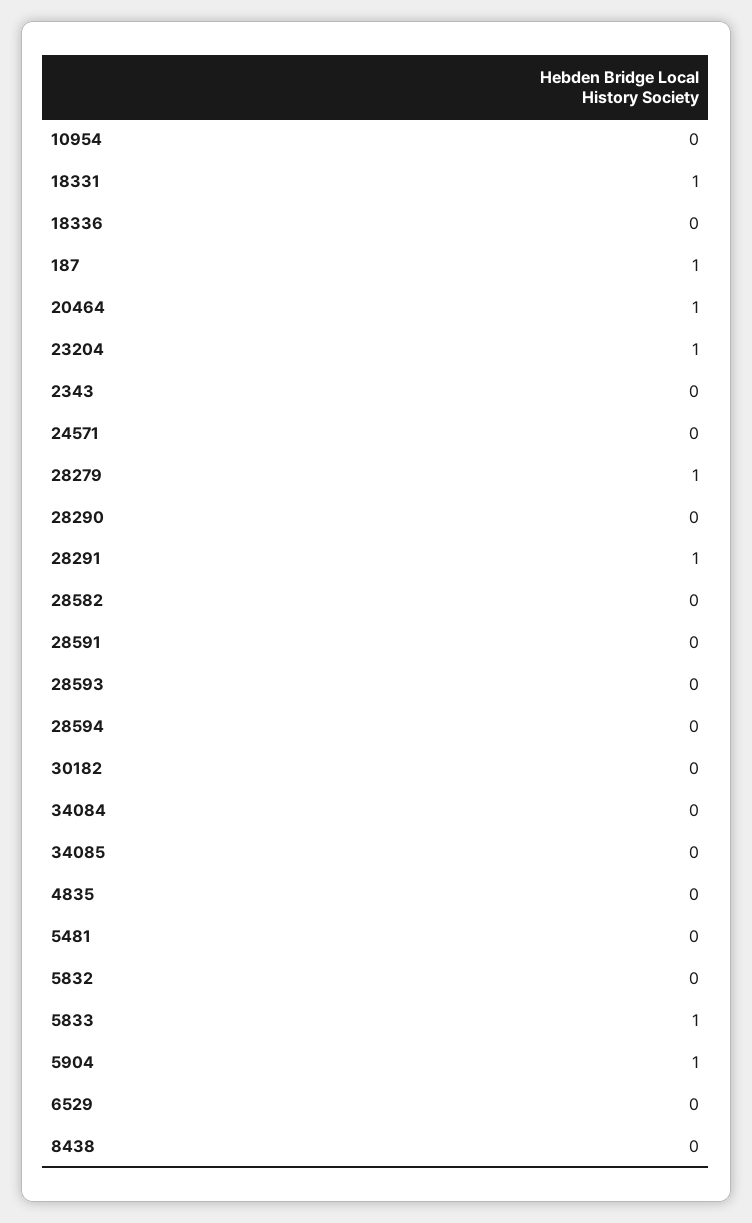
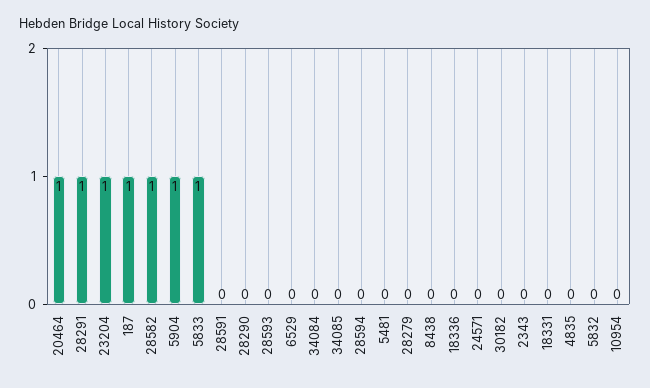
18331: 1 -> 0
28279: 1 -> 0
28582: 0 -> 1

